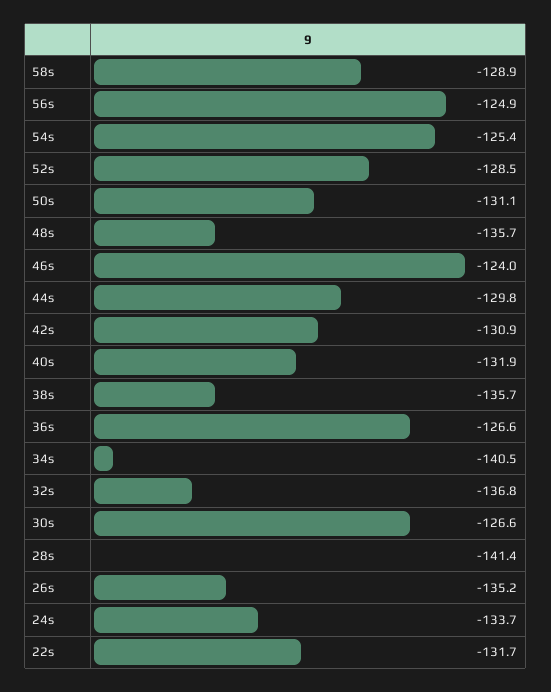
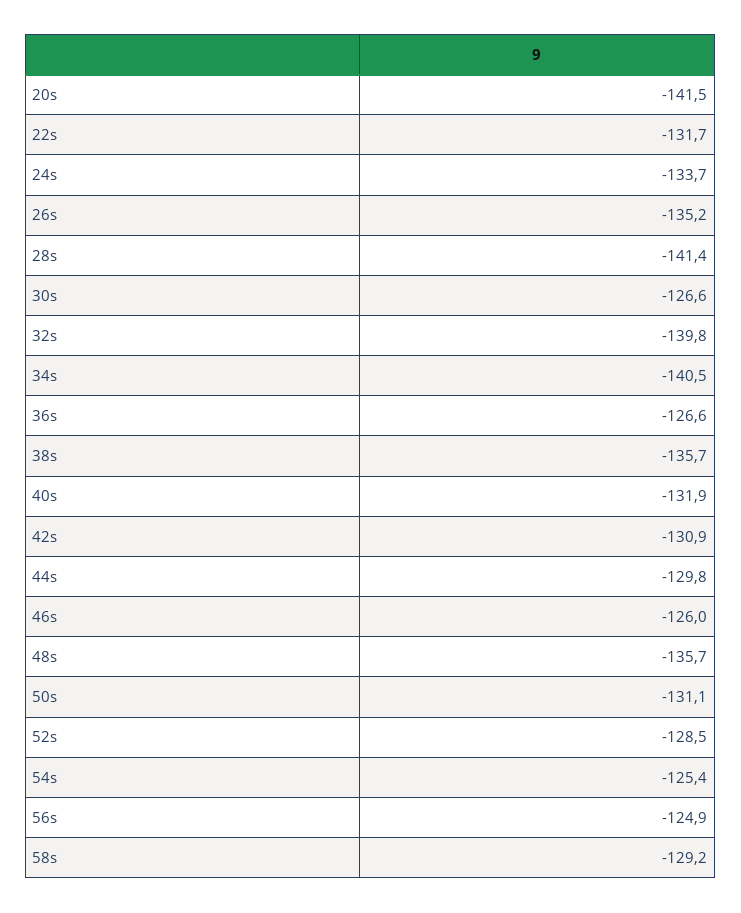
58s: -128.9 -> -129.2
46s: -124 -> -126
32s: -136.8 -> -139.8
20s: none -> -141.5

